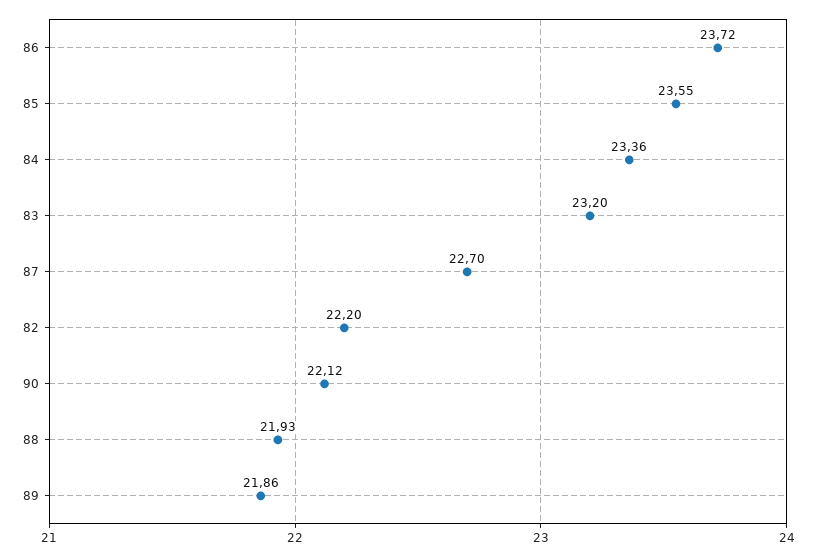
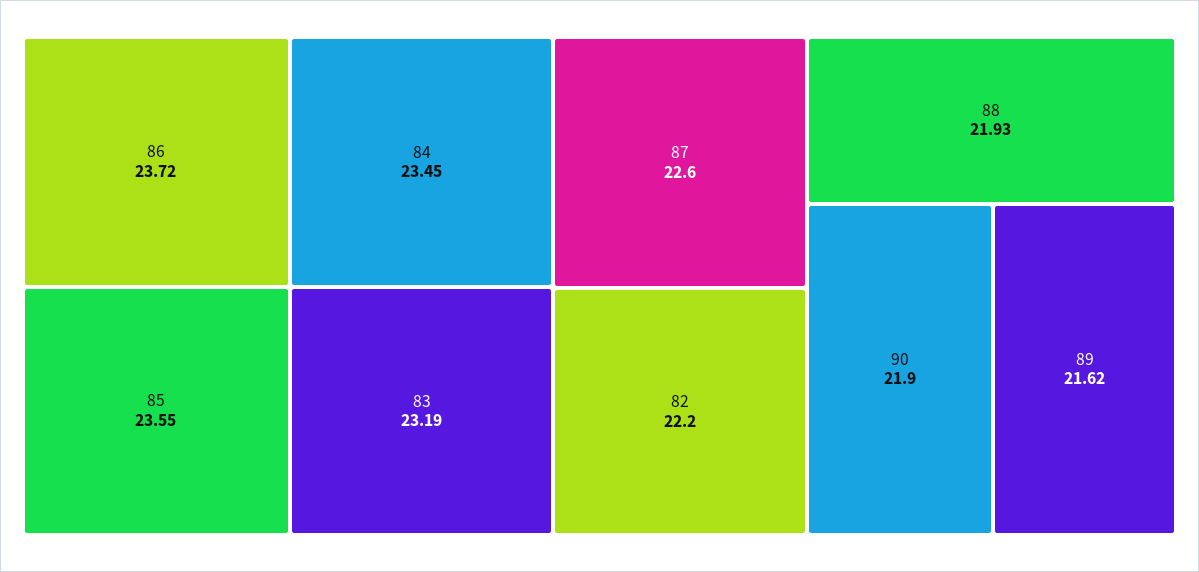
84: 23.36 -> 23.45
83: 23.2 -> 23.19
87: 22.7 -> 22.6
90: 22.12 -> 21.9
89: 21.86 -> 21.62

